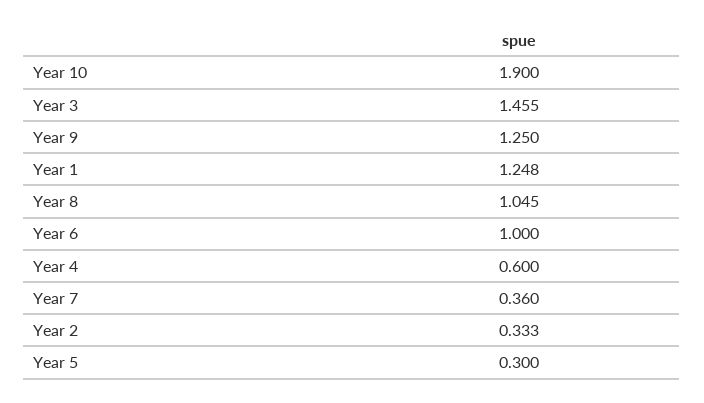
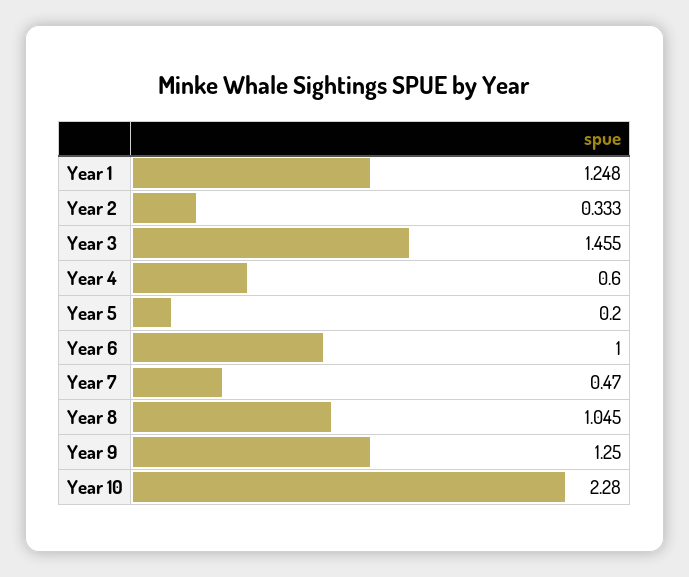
Year 10: 1.9 -> 2.28
Year 7: 0.36 -> 0.47
Year 5: 0.3 -> 0.2

